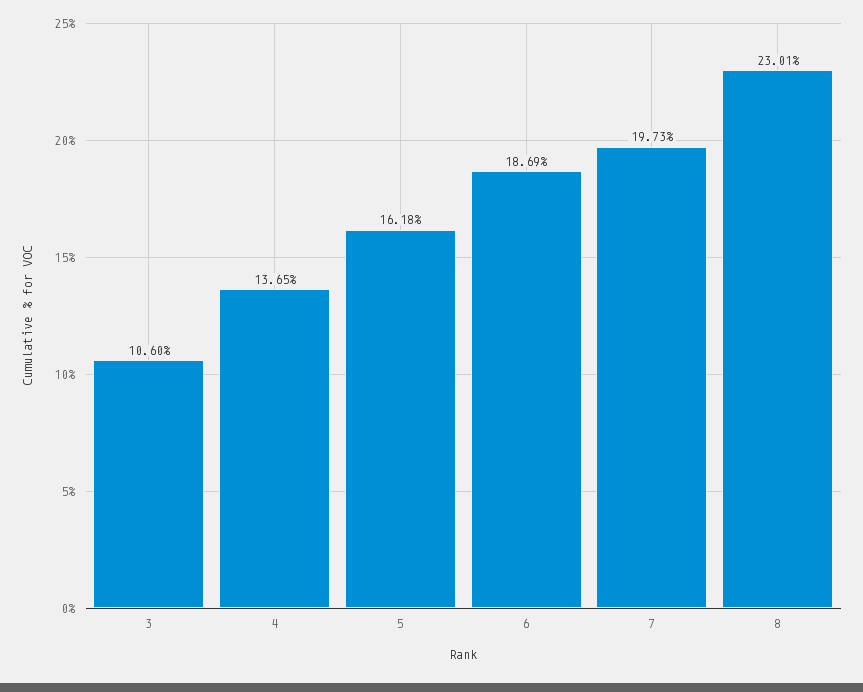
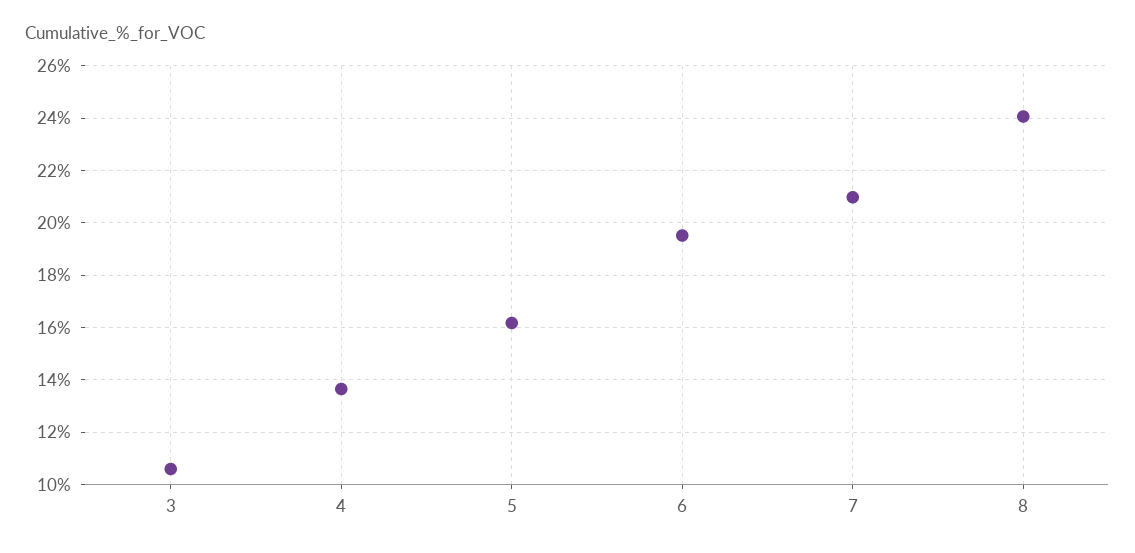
6: 18.69 -> 19.5
7: 19.73 -> 21
8: 23.01 -> 24

